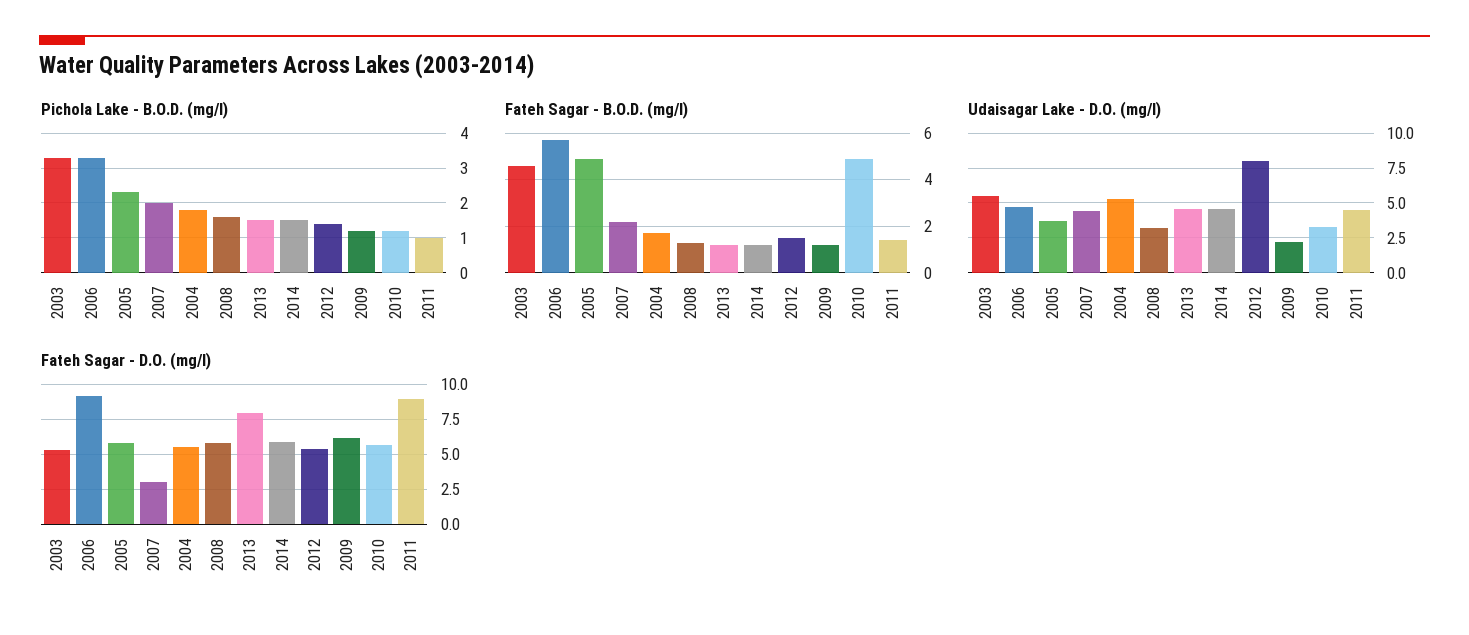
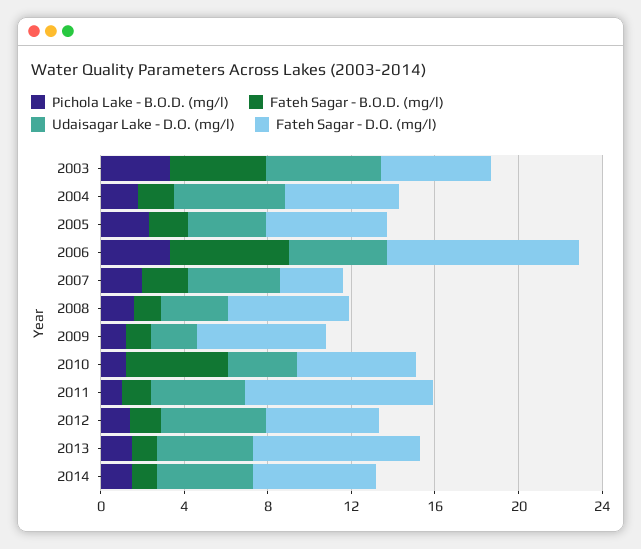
Fateh Sagar - B.O.D. (mg/l), 2005: 5 -> 2
Udaisagar Lake - D.O. (mg/l), 2012: 8 -> 5

